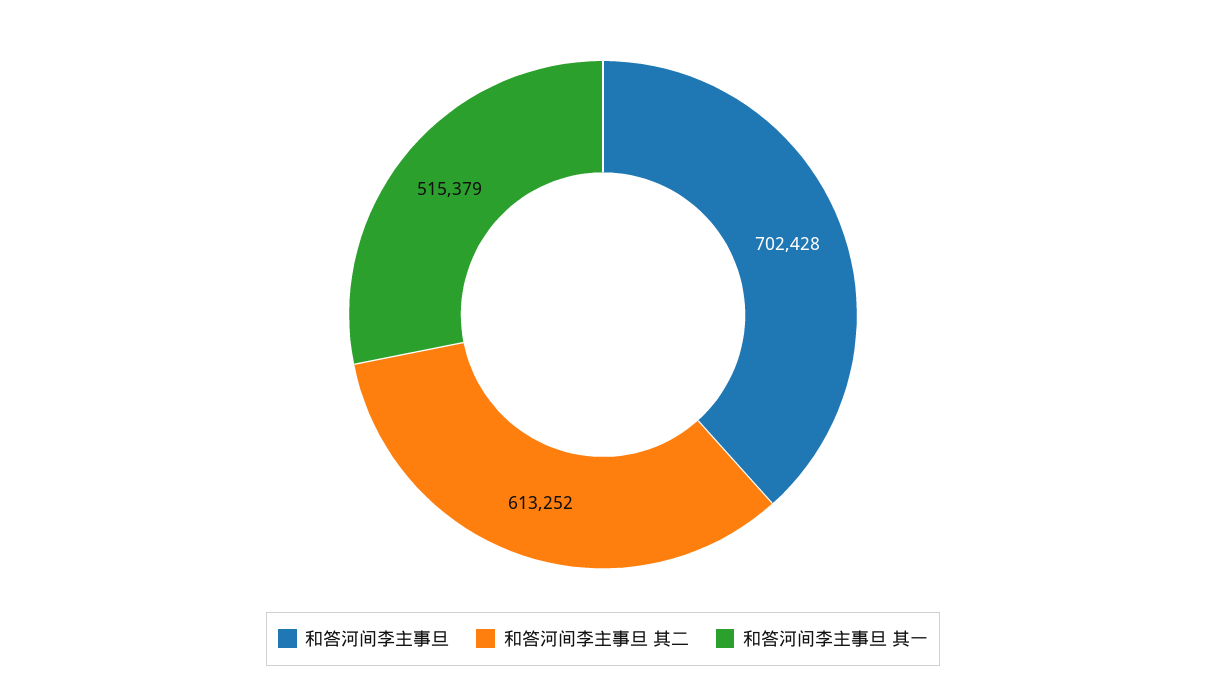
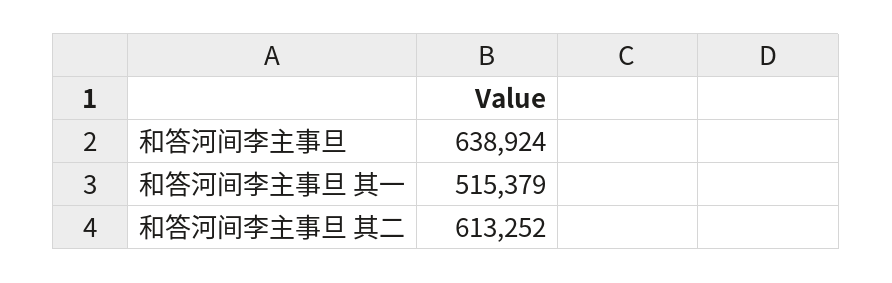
和答河间李主事旦: 702428 -> 638924

